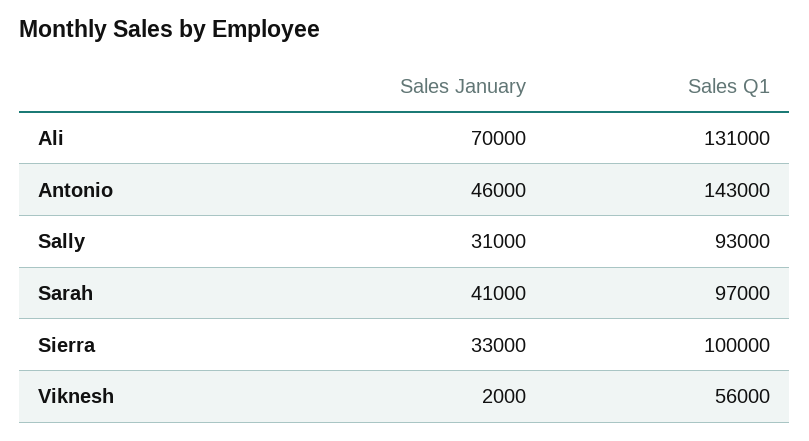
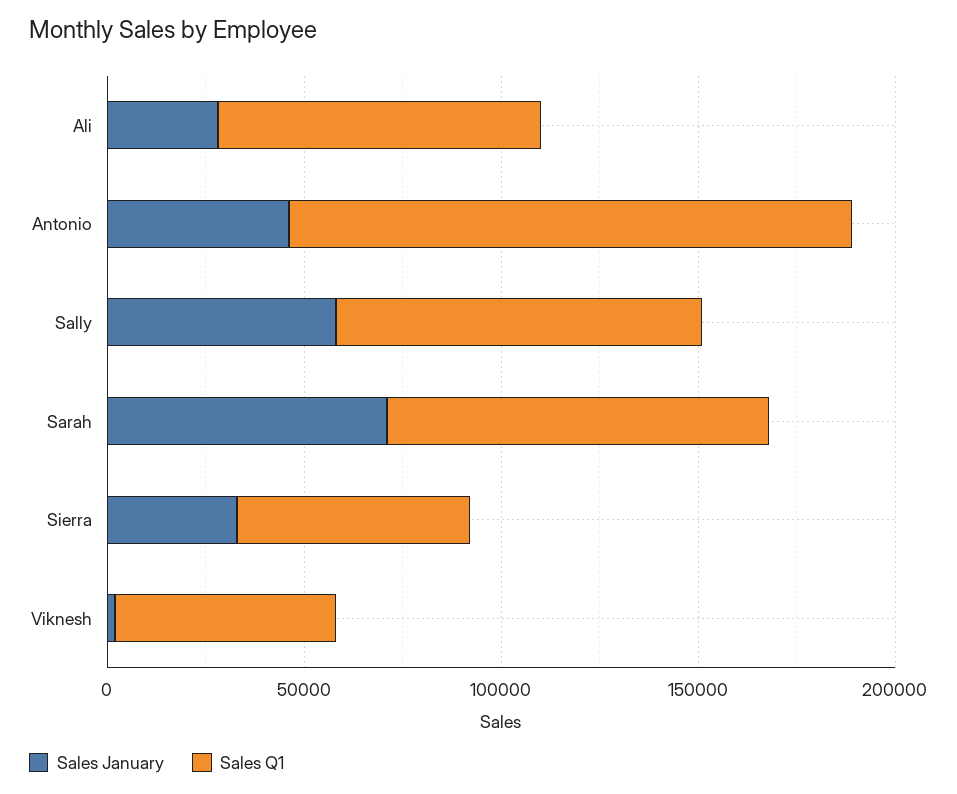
Sales January, Ali: 70000 -> 30000
Sales Q1, Ali: 131000 -> 80000
Sales January, Sally: 31000 -> 60000
Sales January, Sarah: 41000 -> 70000
Sales Q1, Sierra: 100000 -> 60000

